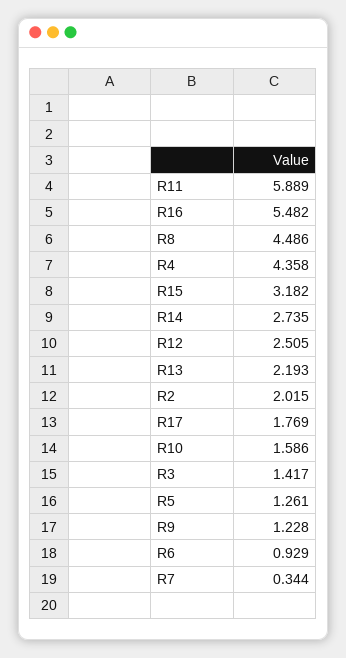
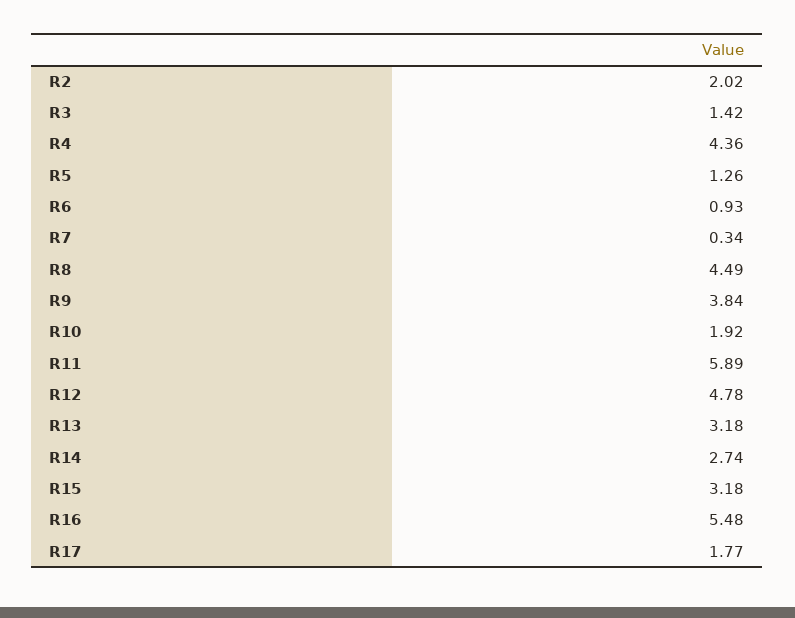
R12: 2.505 -> 4.78
R13: 2.193 -> 3.18
R10: 1.586 -> 1.92
R9: 1.228 -> 3.84

